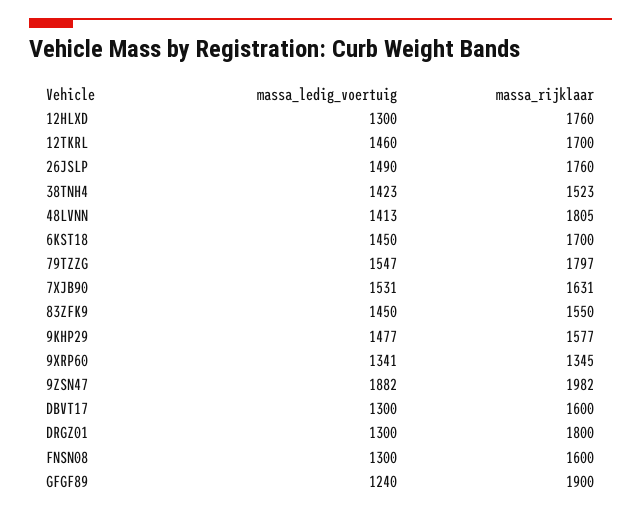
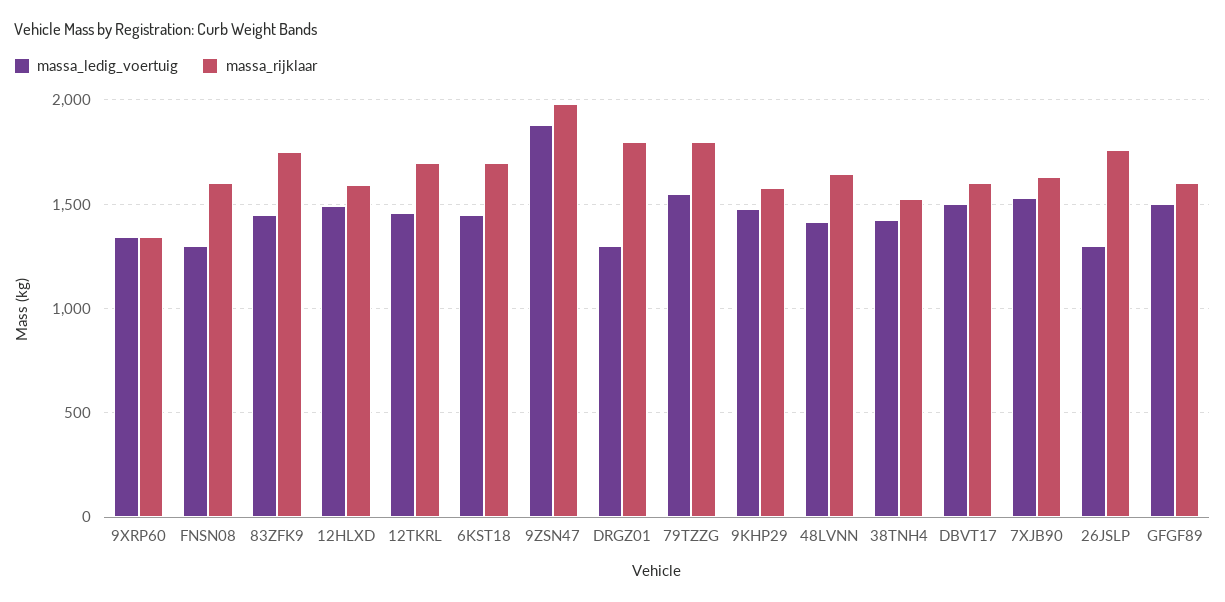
massa_ledig_voertuig, 12HLXD: 1300 -> 1500
massa_rijklaar, 12HLXD: 1760 -> 1600
massa_ledig_voertuig, 26JSLP: 1490 -> 1300
massa_rijklaar, 48LVNN: 1805 -> 1650
massa_rijklaar, 83ZFK9: 1550 -> 1750
massa_ledig_voertuig, DBVT17: 1300 -> 1500
massa_ledig_voertuig, GFGF89: 1240 -> 1500
massa_rijklaar, GFGF89: 1900 -> 1600

